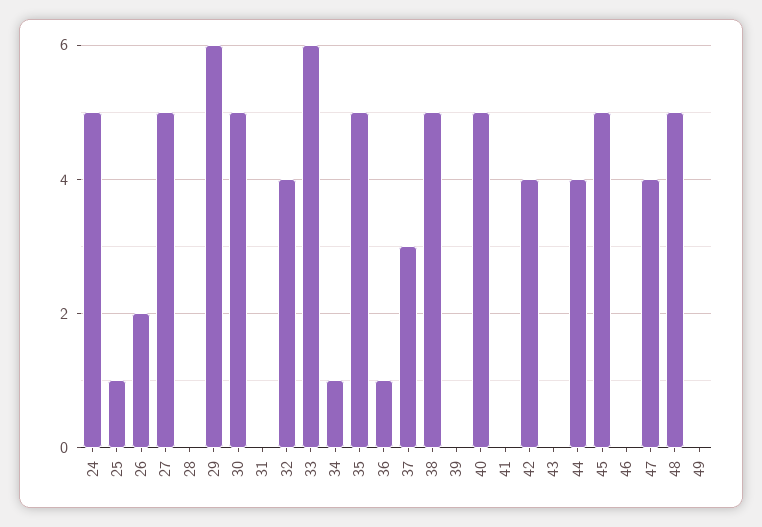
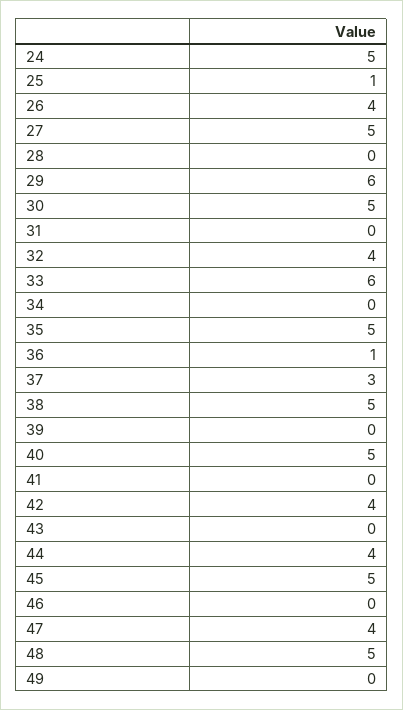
26: 2 -> 4
34: 1 -> 0

